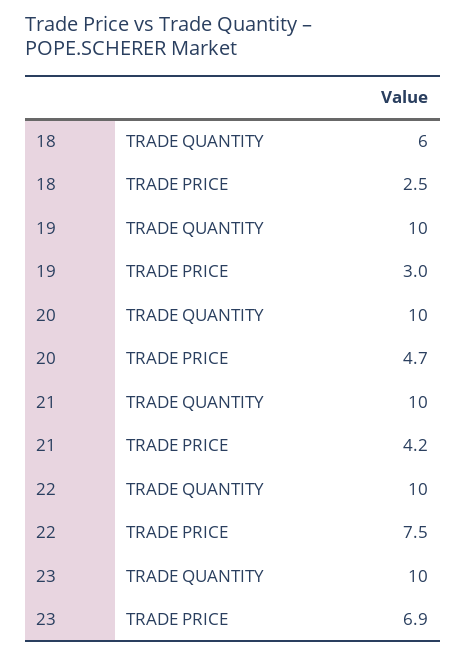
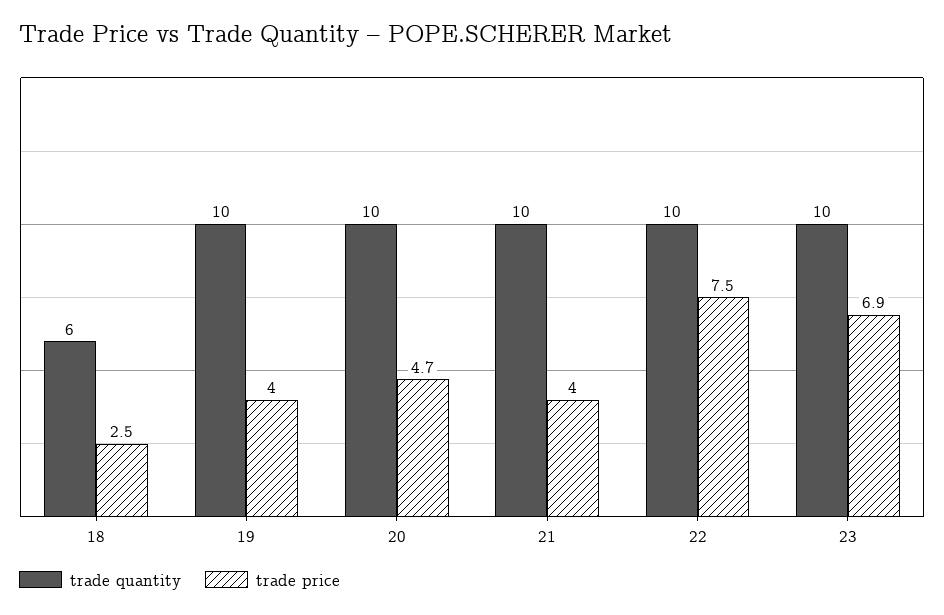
TRADE PRICE, 19: 3 -> 4
TRADE PRICE, 21: 4.2 -> 4

